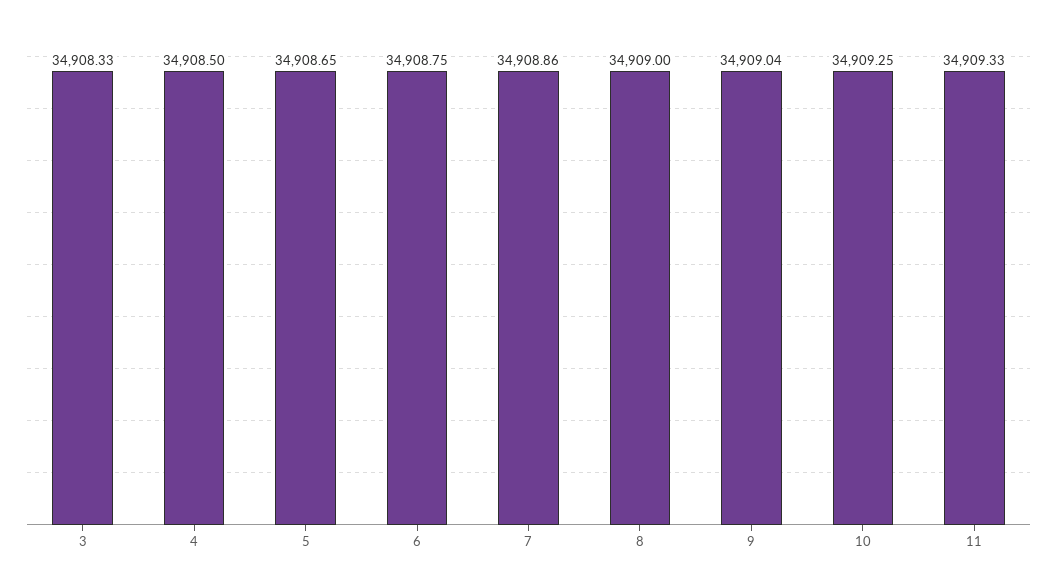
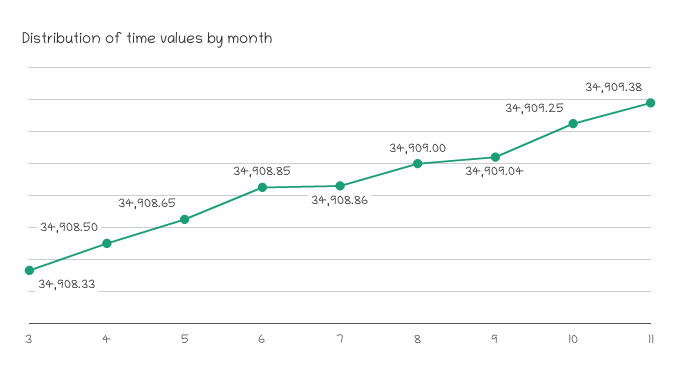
6: 34908.75 -> 34908.85
11: 34909.33 -> 34909.38

